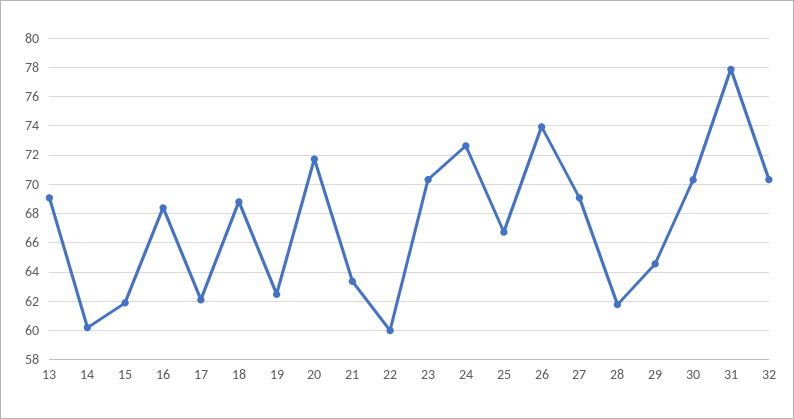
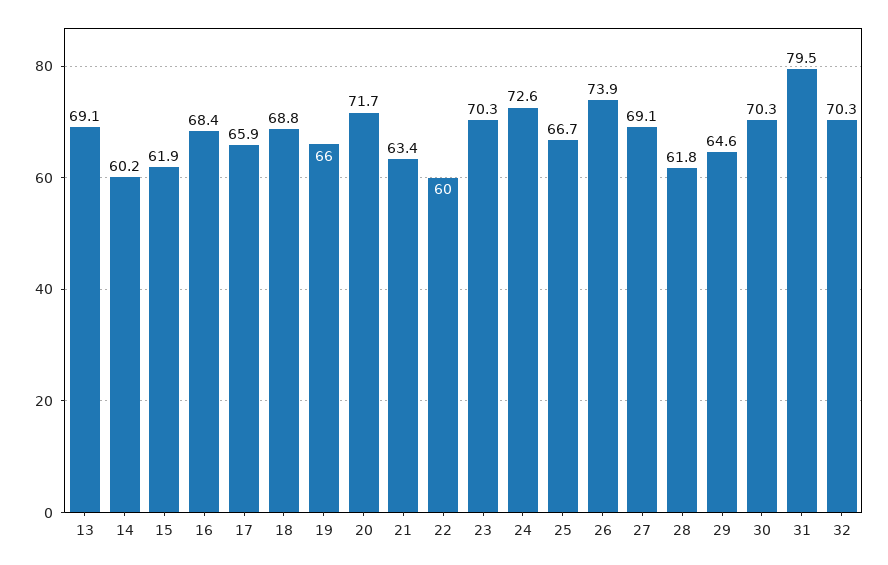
17: 62 -> 65.9
19: 62.5 -> 66
31: 78 -> 79.5

